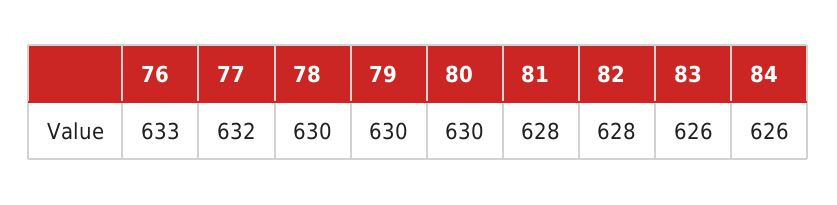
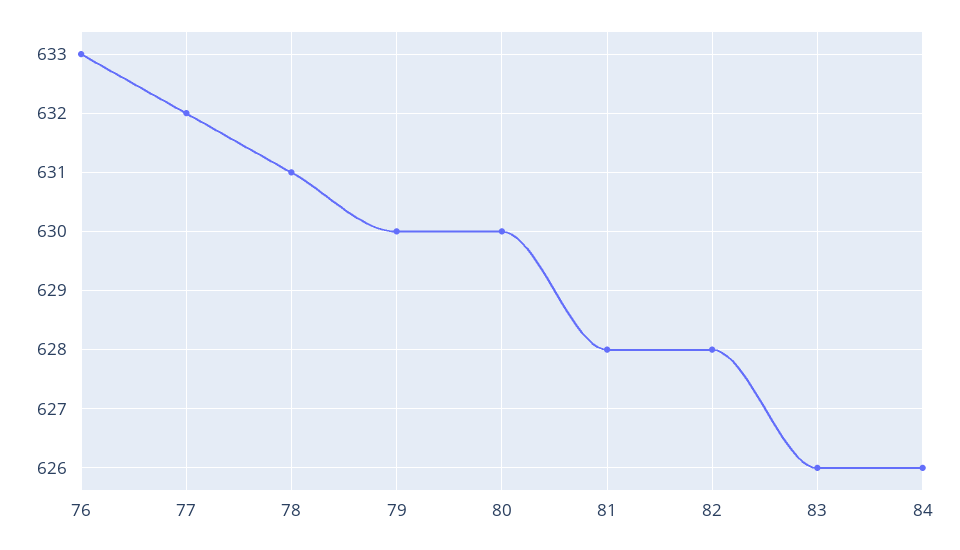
78: 630 -> 631

